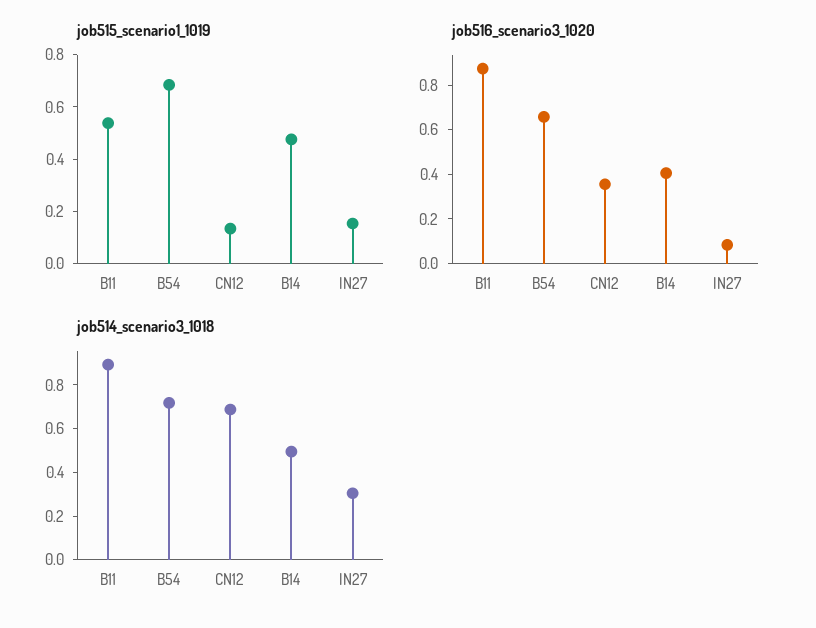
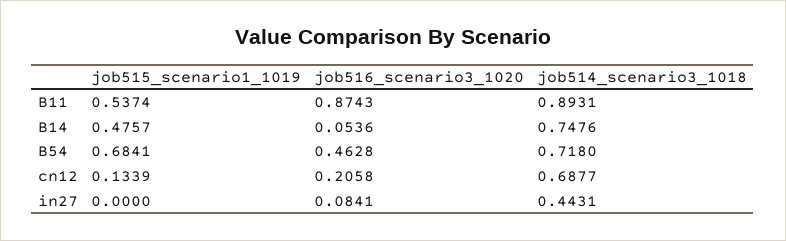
job515_scenario1_1019, IN27: 0.15 -> 0
job516_scenario3_1020, B54: 0.65 -> 0.4628
job516_scenario3_1020, CN12: 0.35 -> 0.2058
job516_scenario3_1020, B14: 0.4 -> 0.0536
job514_scenario3_1018, B14: 0.5 -> 0.7476
job514_scenario3_1018, IN27: 0.3 -> 0.4431

